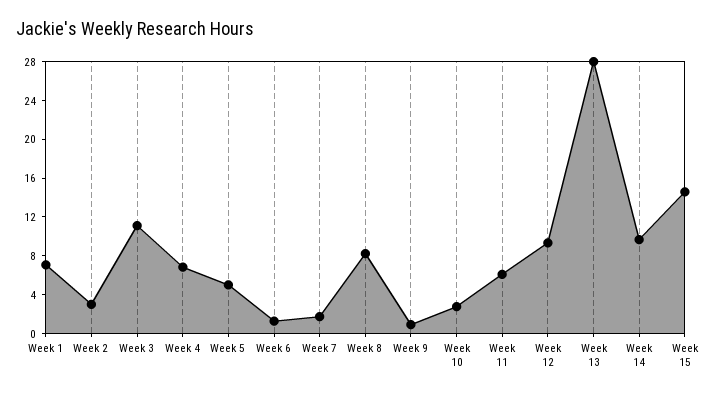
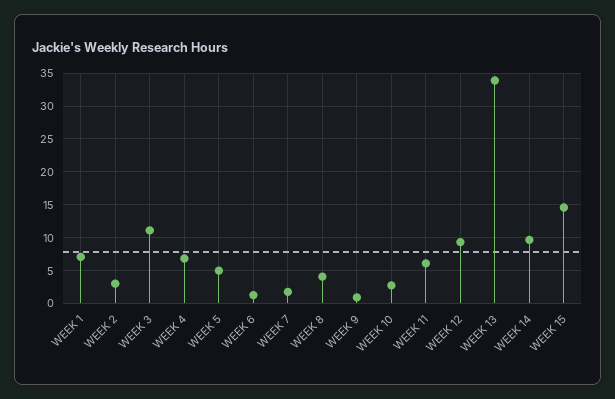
Week 8: 8 -> 4
Week 13: 28 -> 34

